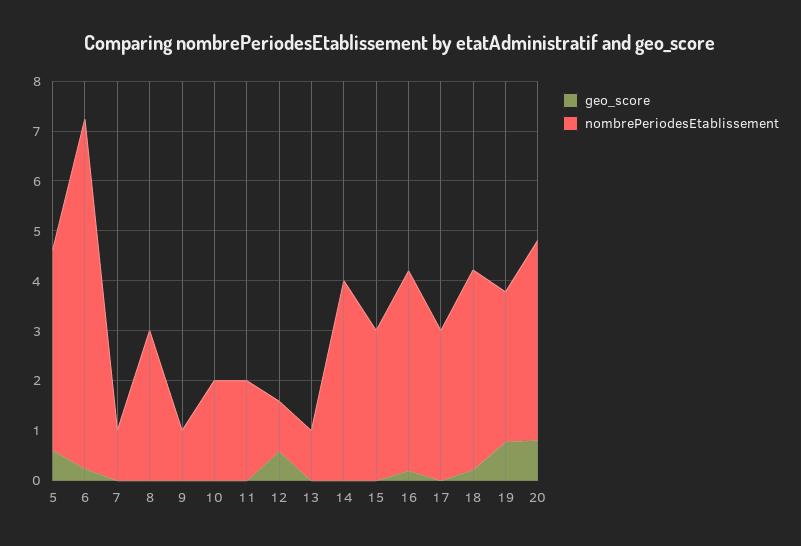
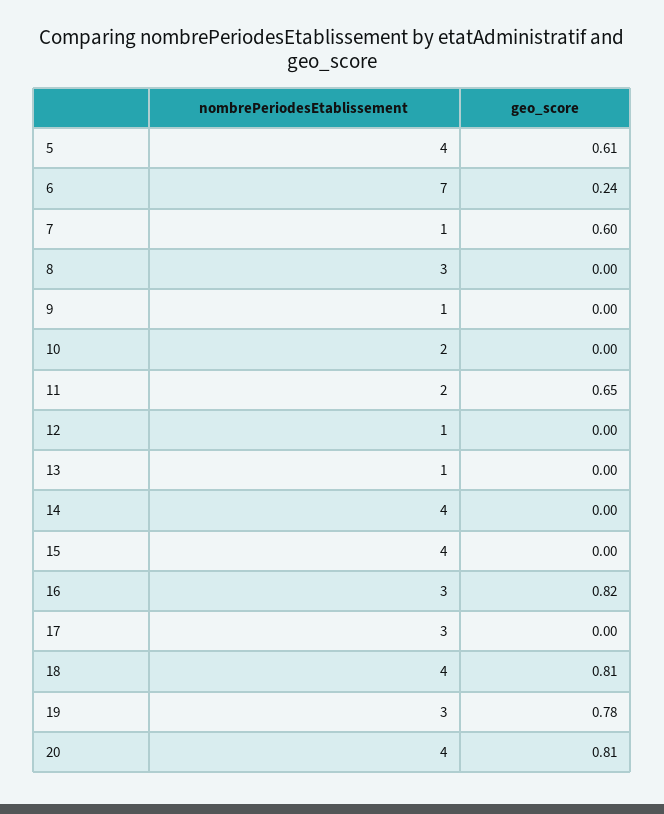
geo_score, 7: 0 -> 0.6
geo_score, 11: 0 -> 0.65
geo_score, 12: 0.6 -> 0
nombrePeriodesEtablissement, 15: 3 -> 4
geo_score, 16: 0.2 -> 0.82
nombrePeriodesEtablissement, 16: 4 -> 3
geo_score, 18: 0.2 -> 0.81

